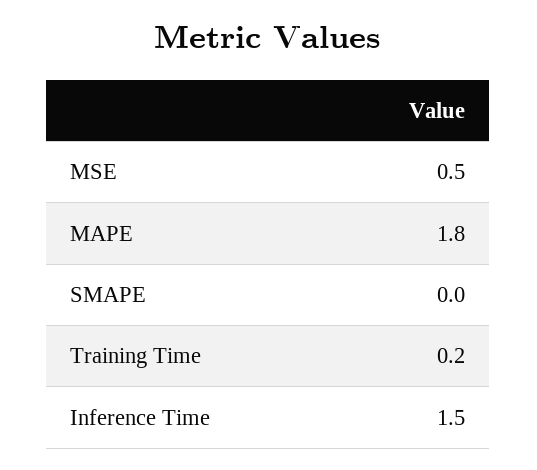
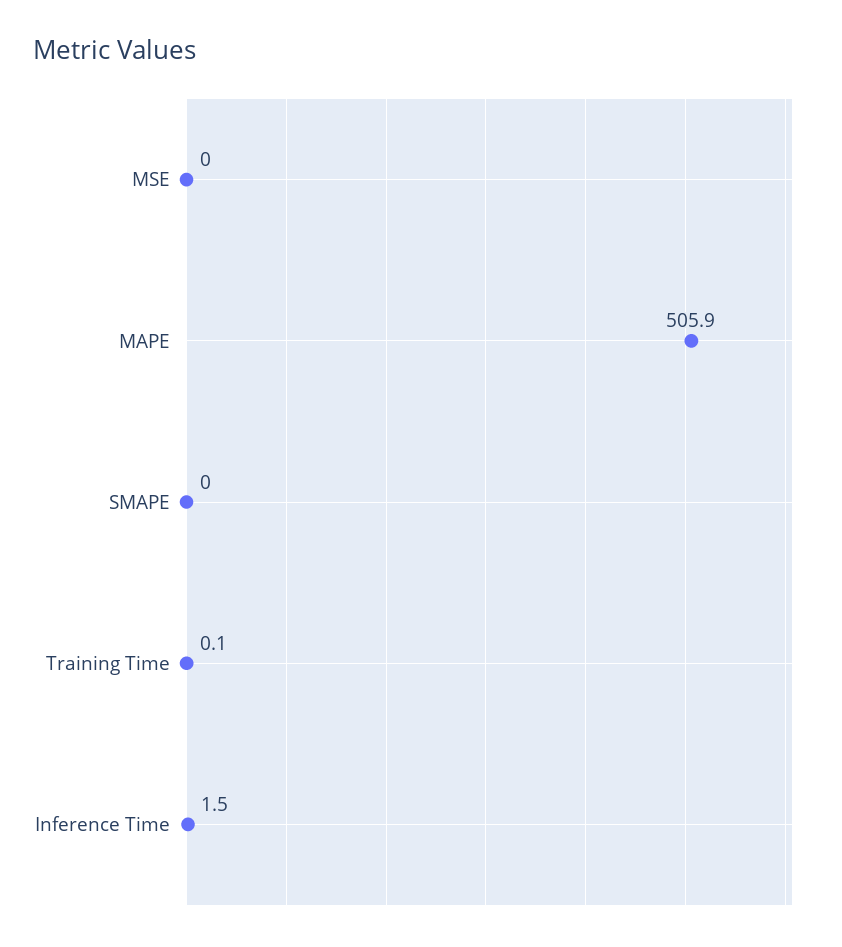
MSE: 0.5 -> 0
MAPE: 1.8 -> 505.9
Training Time: 0.2 -> 0.1

